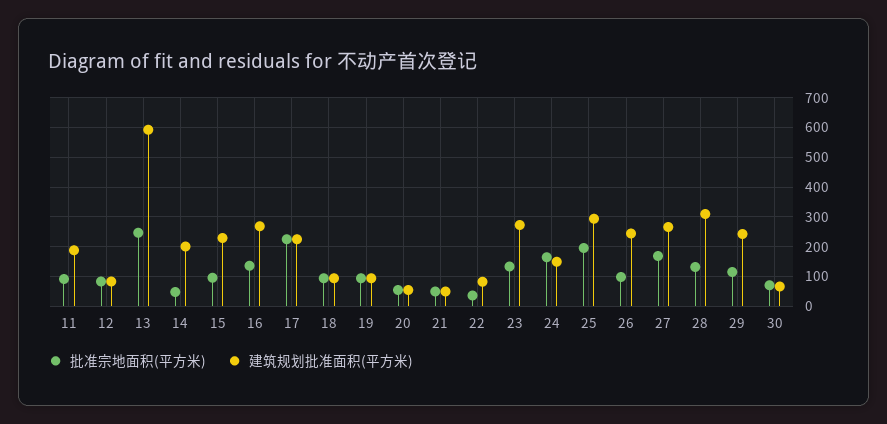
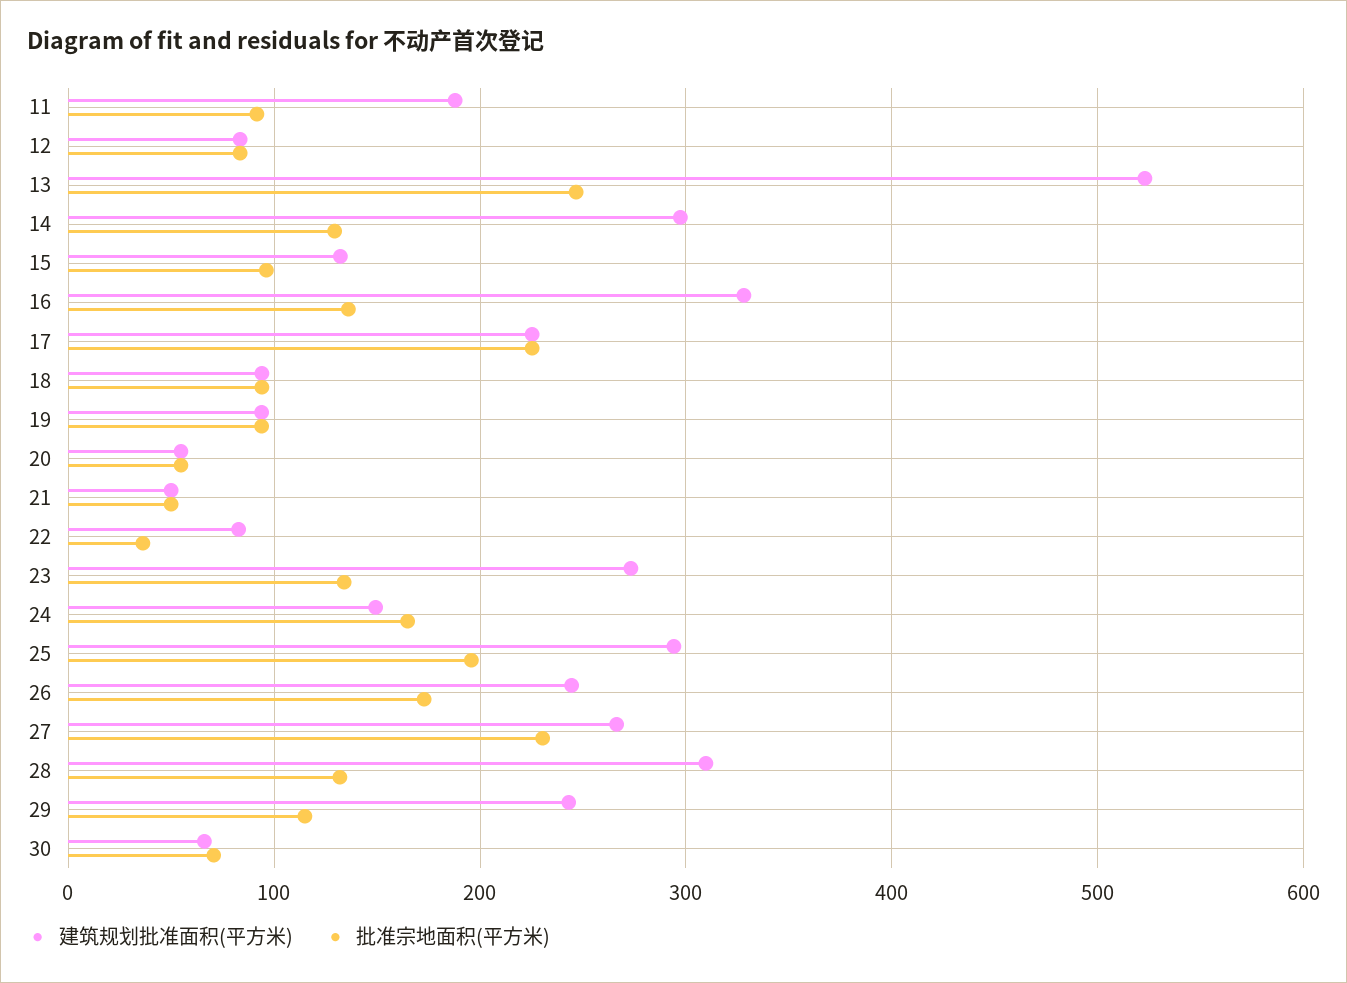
建筑规划批准面积(平方米), 13: 600 -> 520
批准宗地面积(平方米), 14: 50 -> 130
建筑规划批准面积(平方米), 14: 200 -> 300
建筑规划批准面积(平方米), 15: 225 -> 130
建筑规划批准面积(平方米), 16: 275 -> 330
批准宗地面积(平方米), 26: 100 -> 170
批准宗地面积(平方米), 27: 175 -> 230

